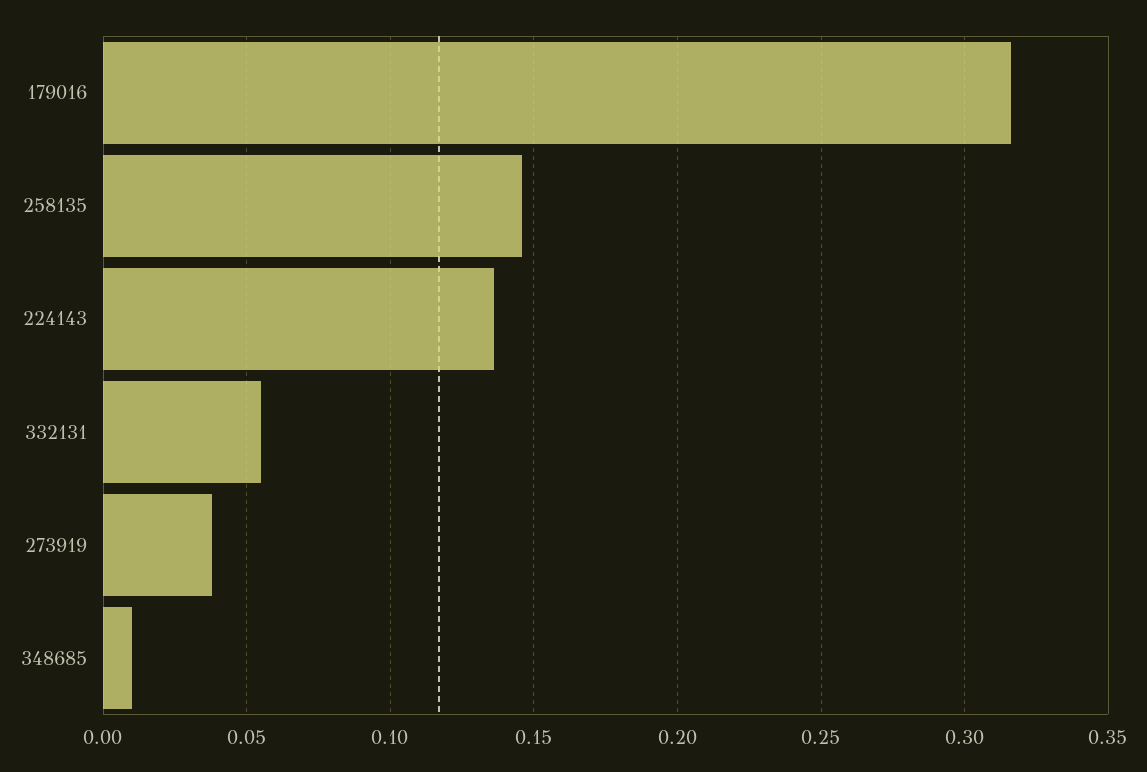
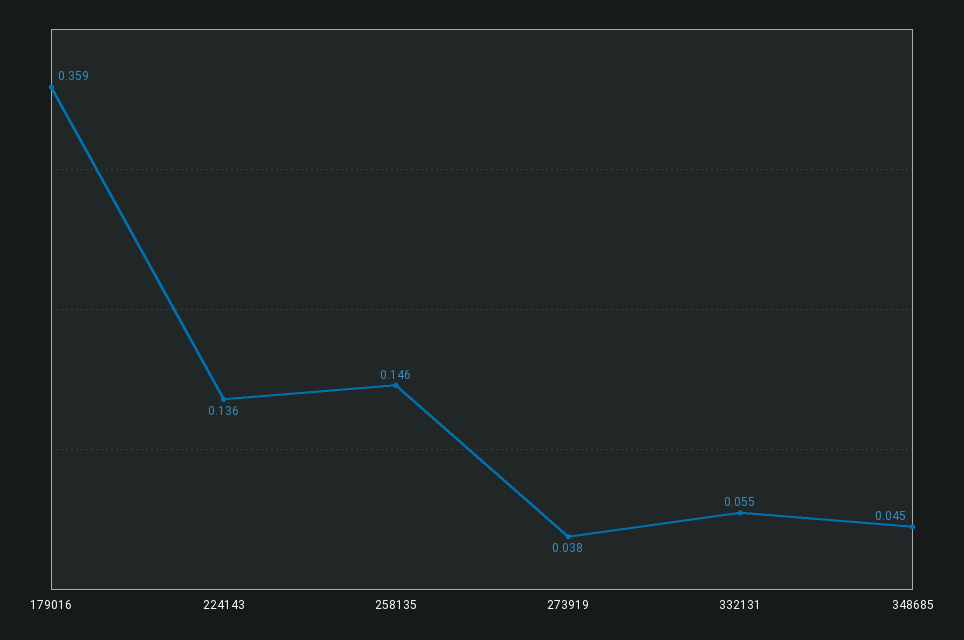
179016: 0.315 -> 0.359
348685: 0.01 -> 0.045

